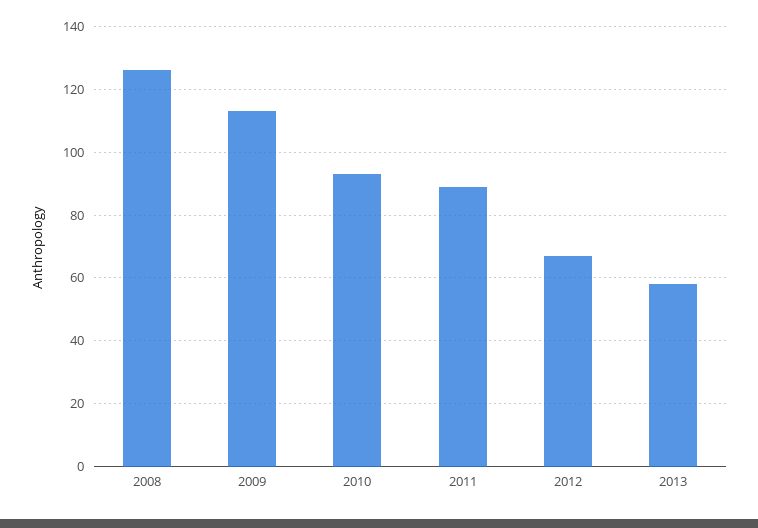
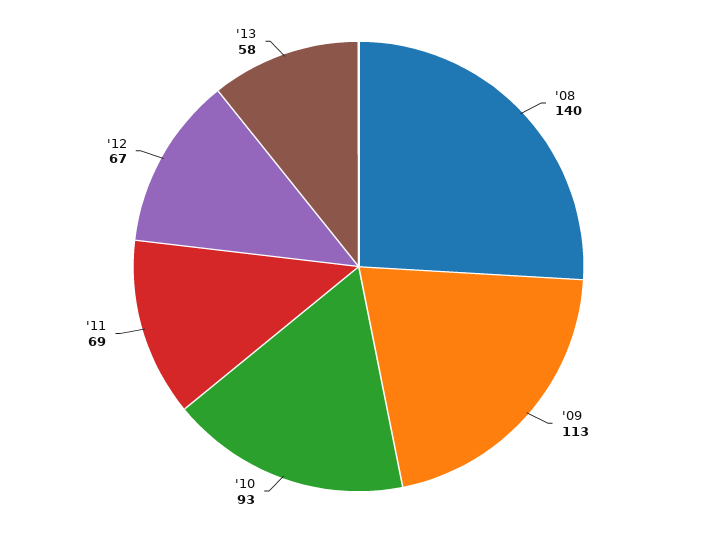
2008: 125 -> 140
2011: 90 -> 69

